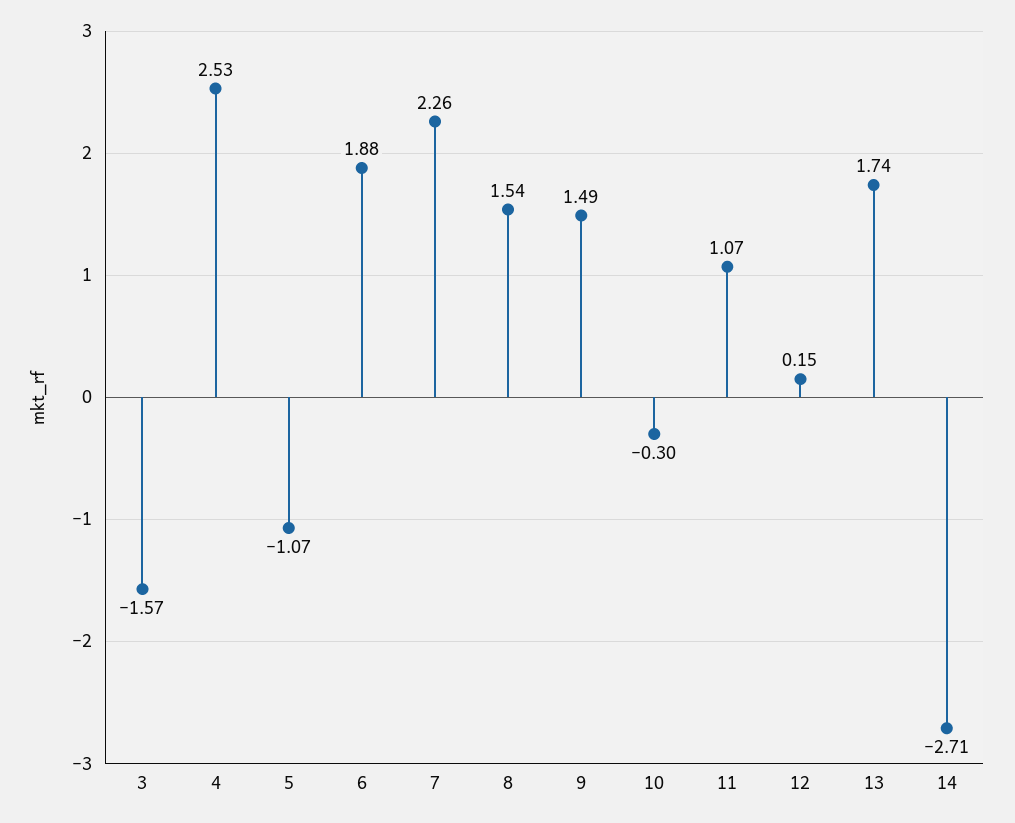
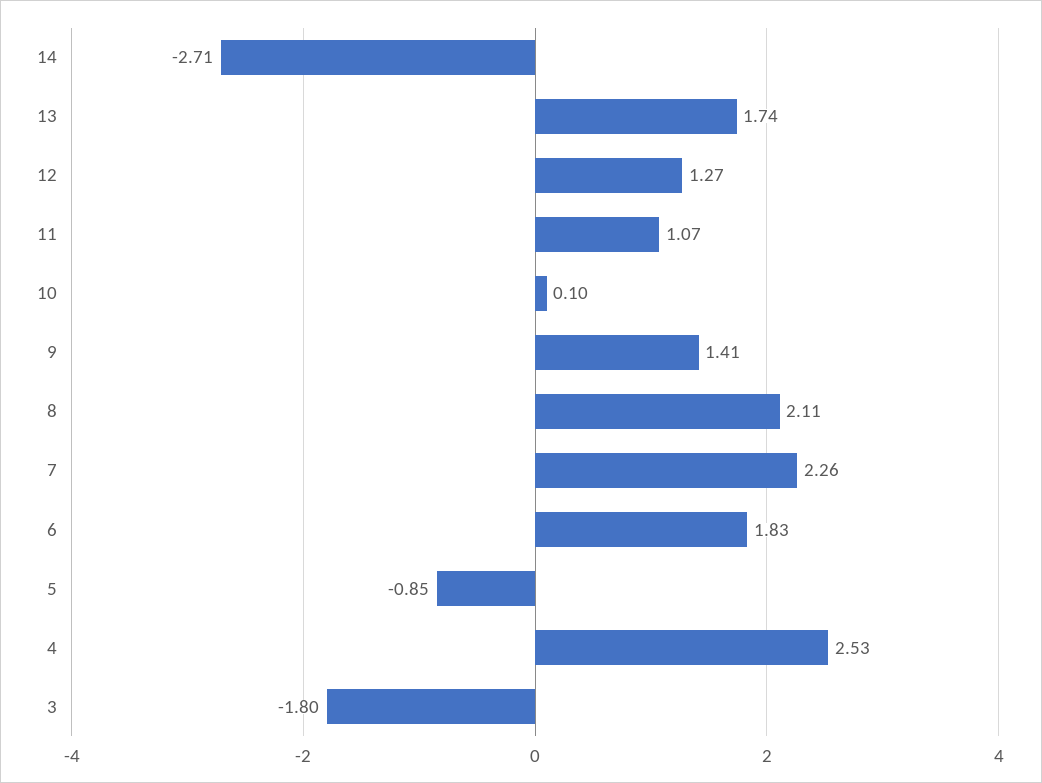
3: -1.57 -> -1.8
5: -1.07 -> -0.85
6: 1.88 -> 1.83
8: 1.54 -> 2.11
9: 1.49 -> 1.41
10: -0.3 -> 0.1
12: 0.15 -> 1.27

